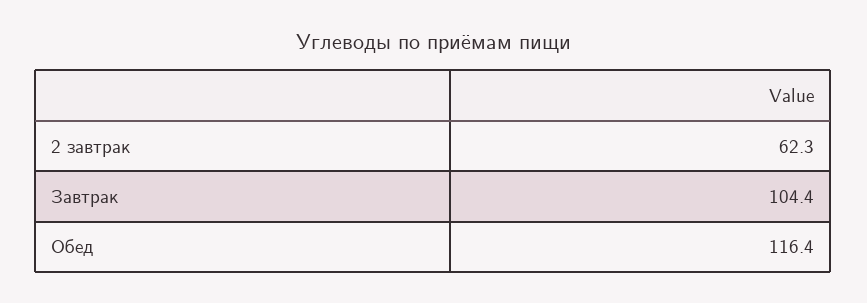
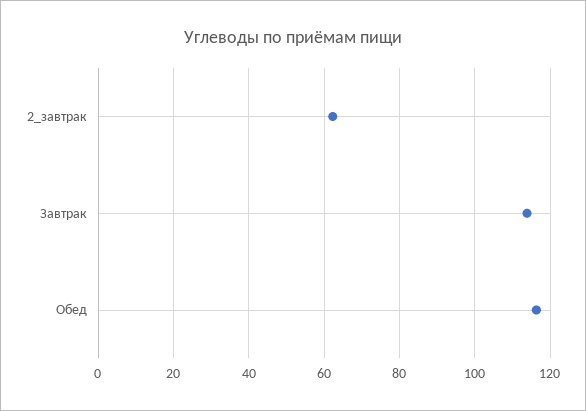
Завтрак: 104.4 -> 114

